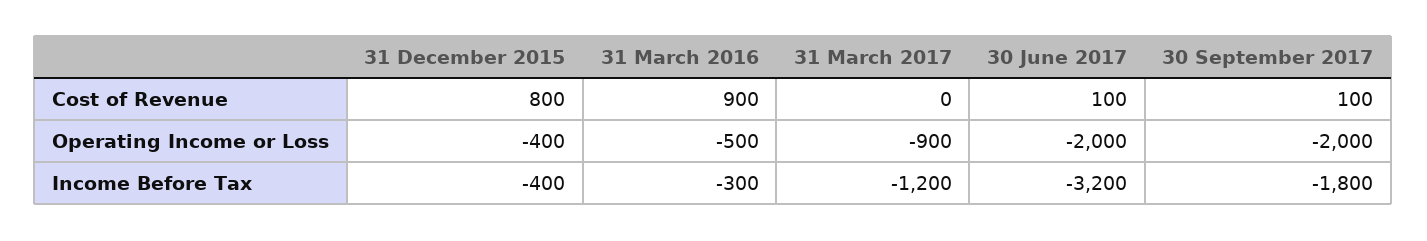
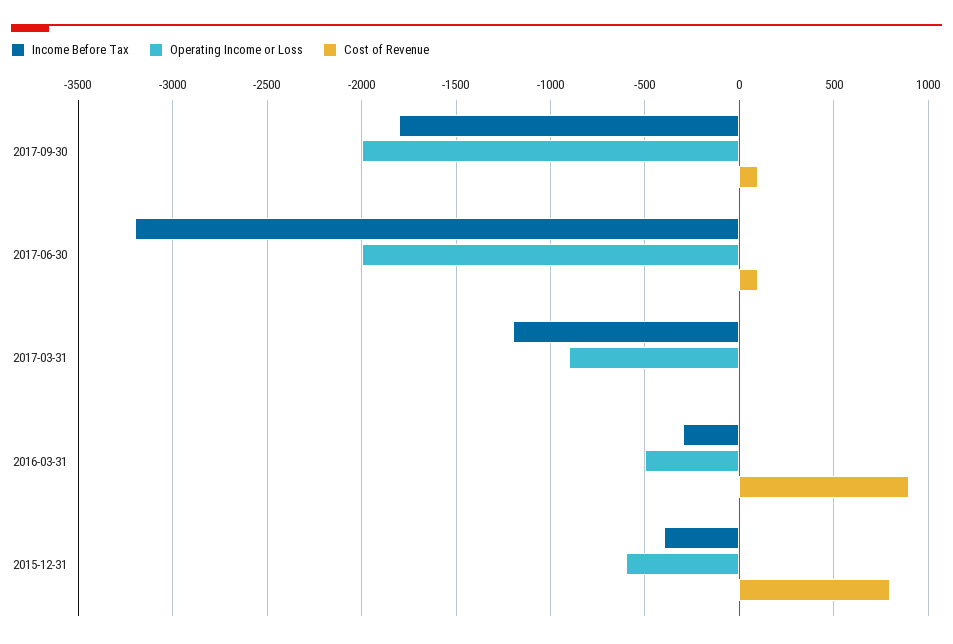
Operating Income or Loss, 31 December 2015: -400 -> -600

